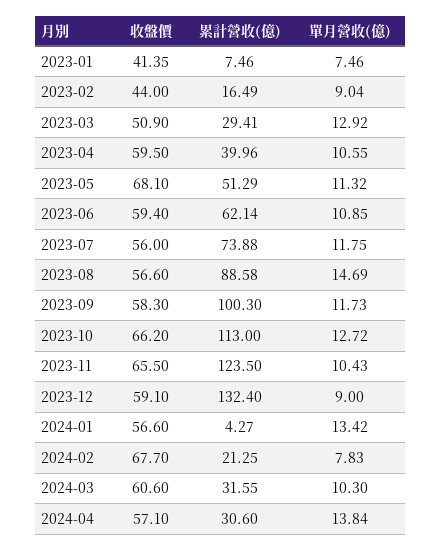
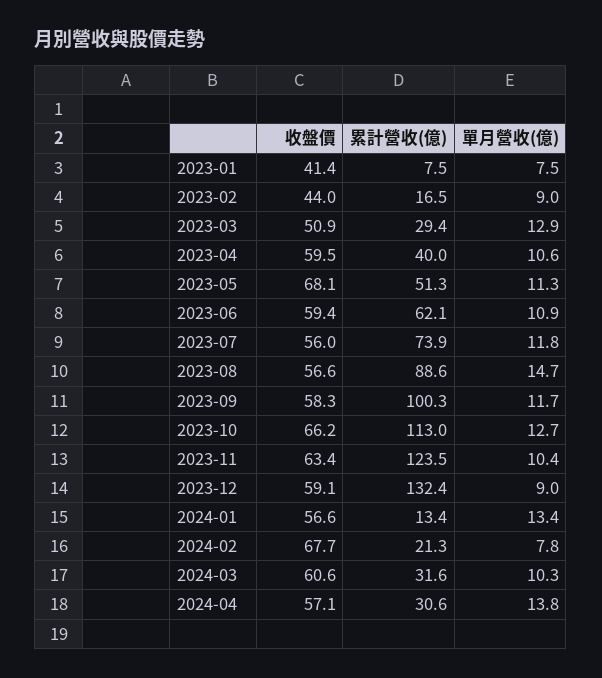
收盤價, 2023-11: 65.5 -> 63.4
累計營收(億), 2024-01: 4.27 -> 13.4

